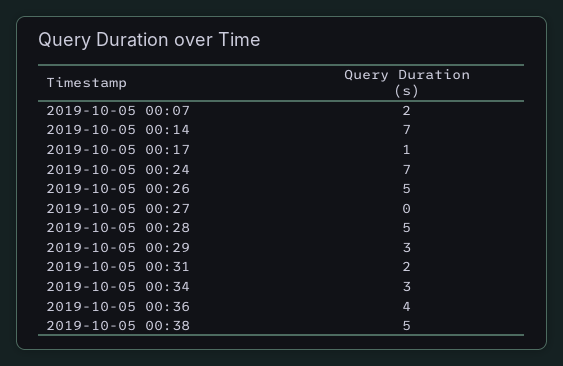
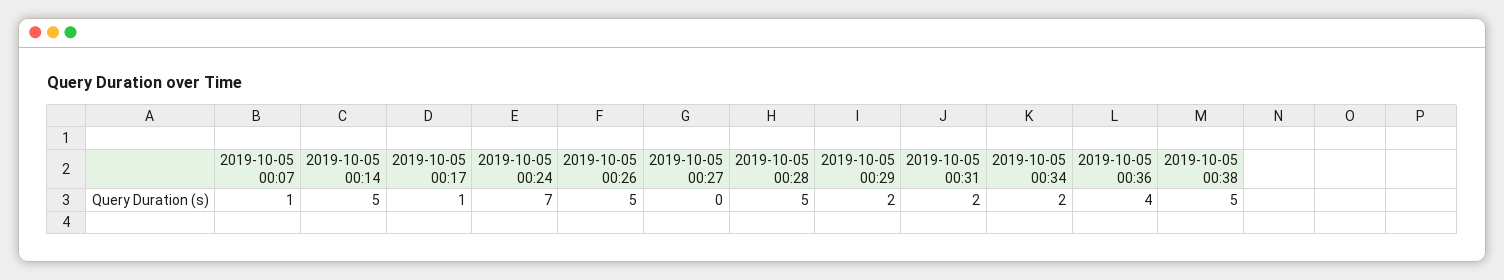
2019-10-05 00:07: 2 -> 1
2019-10-05 00:14: 7 -> 5
2019-10-05 00:29: 3 -> 2
2019-10-05 00:34: 3 -> 2

